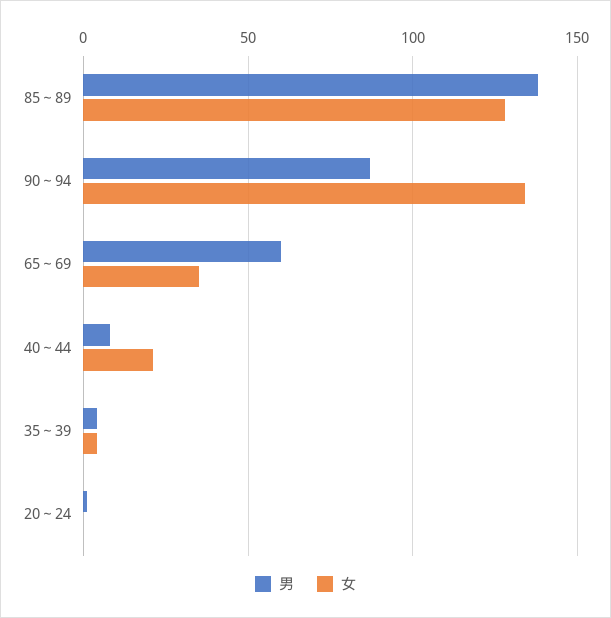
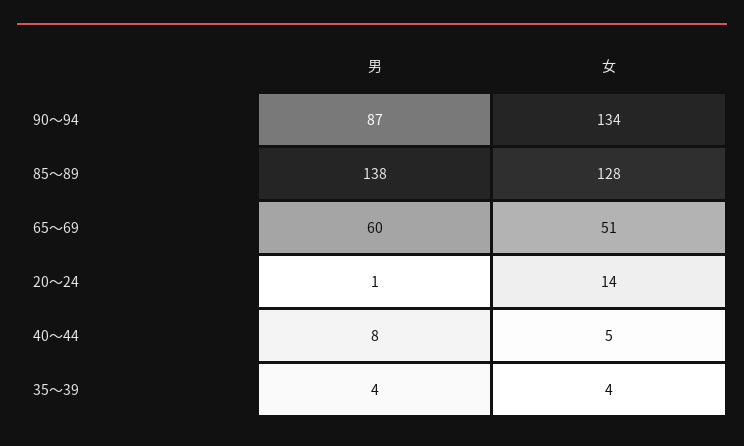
女, 65～69: 35 -> 51
女, 40～44: 20 -> 5
女, 20～24: 0 -> 14

